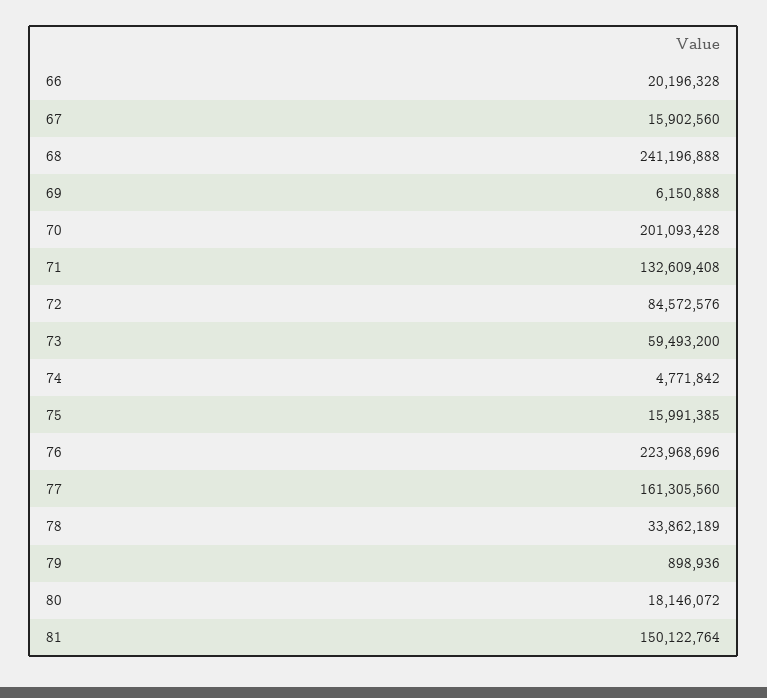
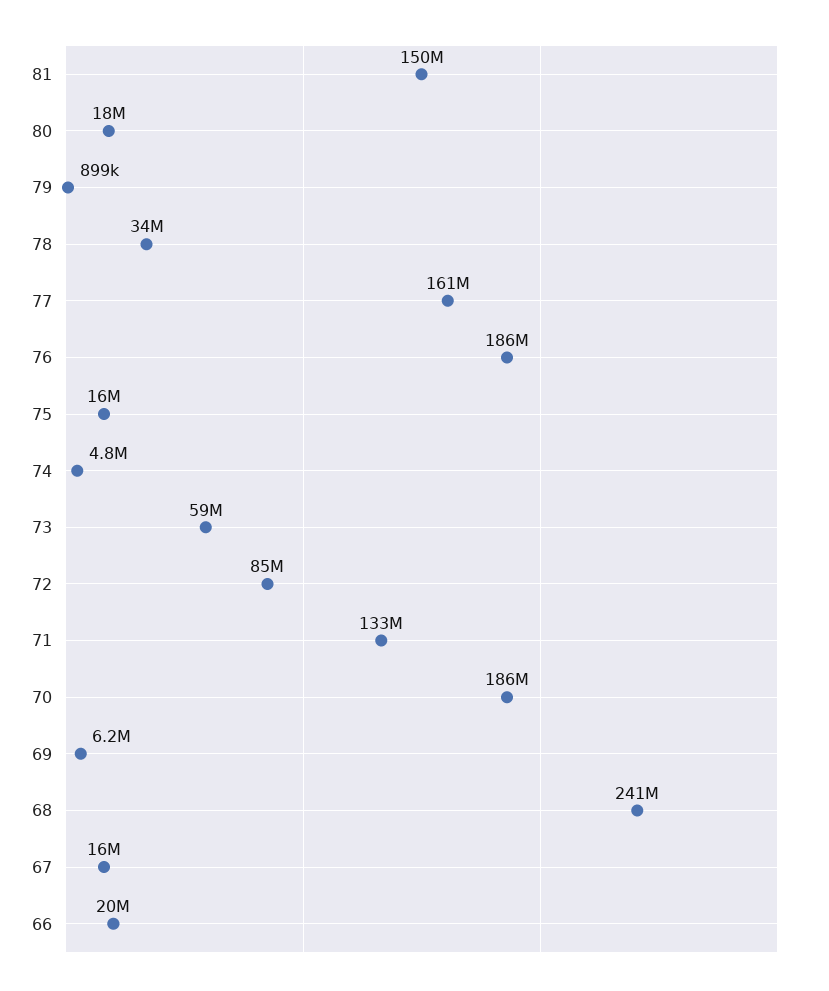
70: 201093428 -> 186000000
76: 223968696 -> 186000000

